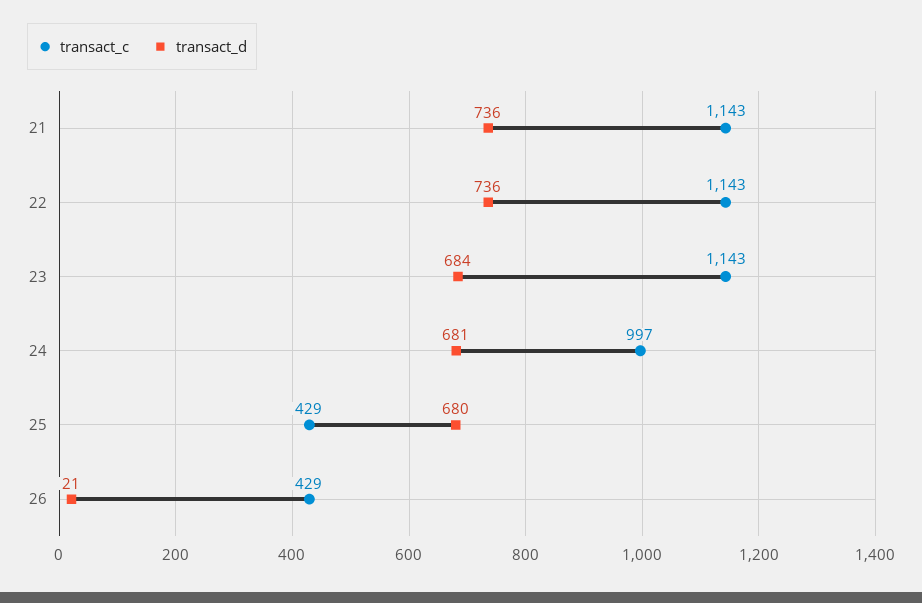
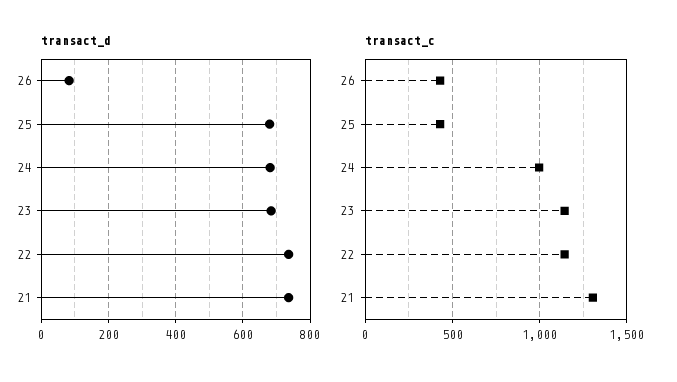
transact_c, 21: 1143 -> 1300
transact_d, 26: 21 -> 80

